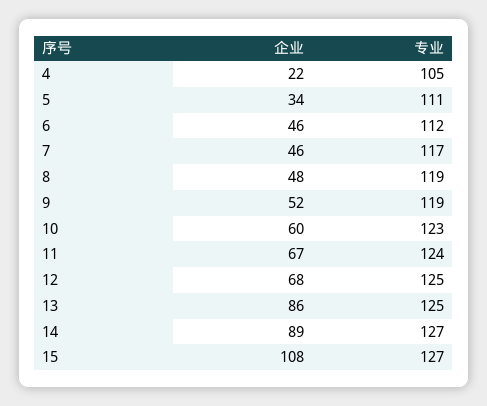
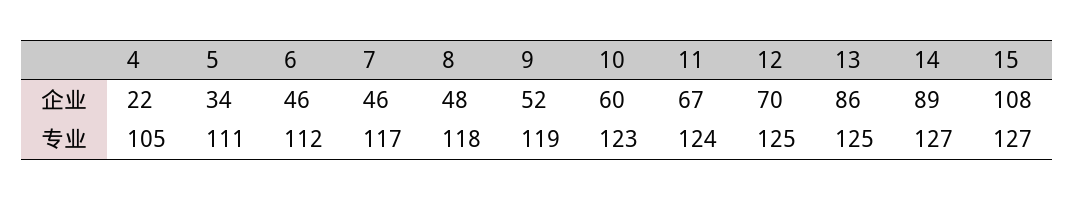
专业, 8: 119 -> 118
企业, 12: 68 -> 70

